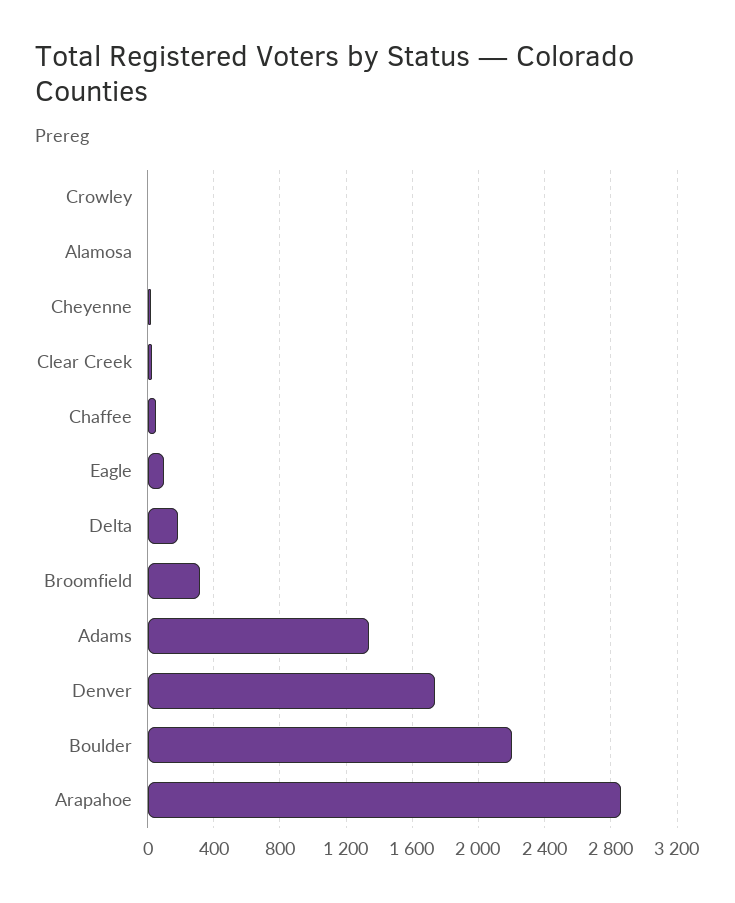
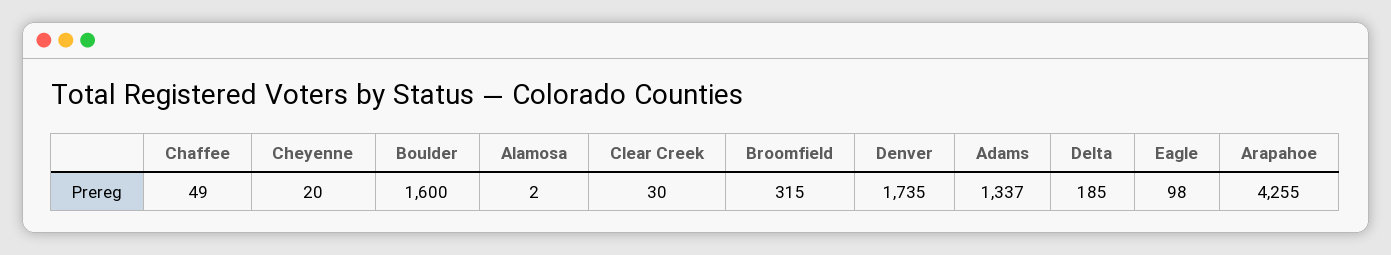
Crowley: 0 -> none
Boulder: 2200 -> 1600
Arapahoe: 2850 -> 4255

